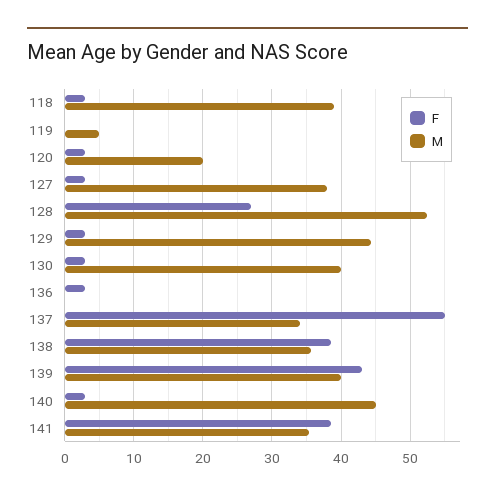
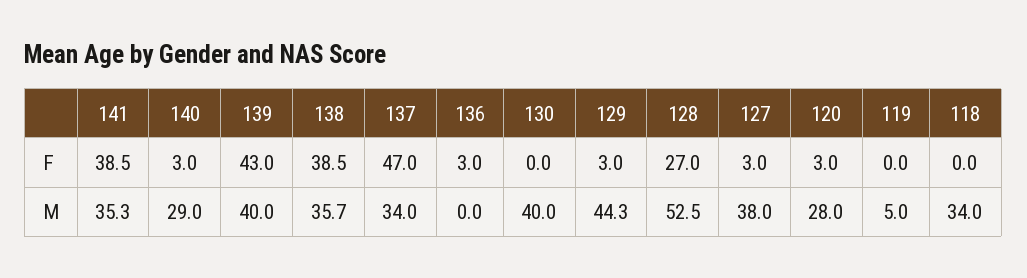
F, 118: 3 -> 0
M, 118: 39 -> 34
M, 120: 20 -> 28
F, 130: 3 -> 0
F, 137: 55 -> 47
M, 140: 45 -> 29

